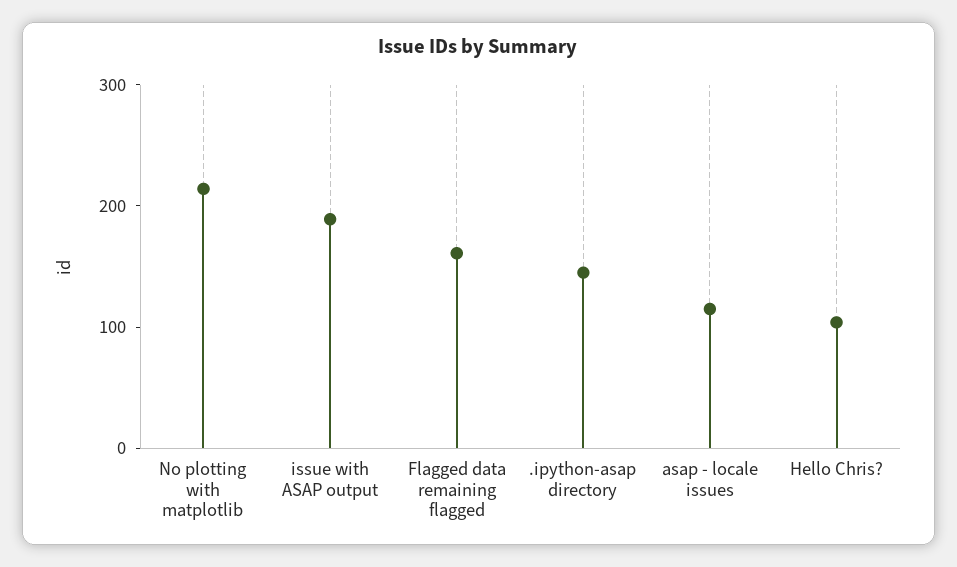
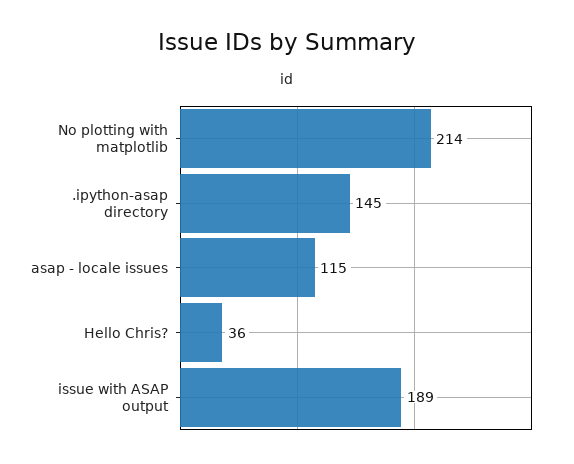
Flagged data remaining flagged: 160 -> none
Hello Chris?: 100 -> 36

